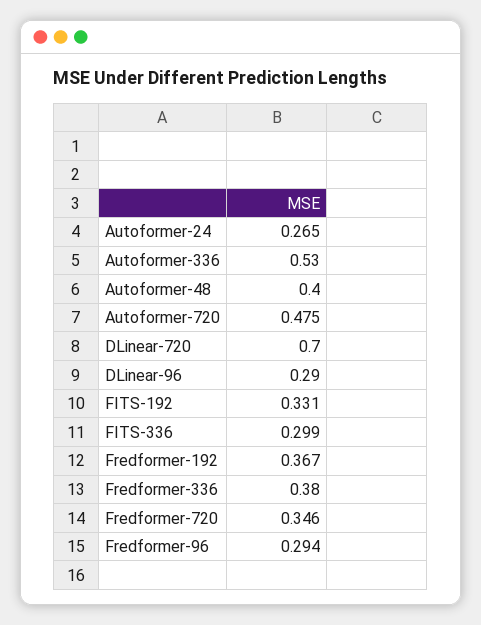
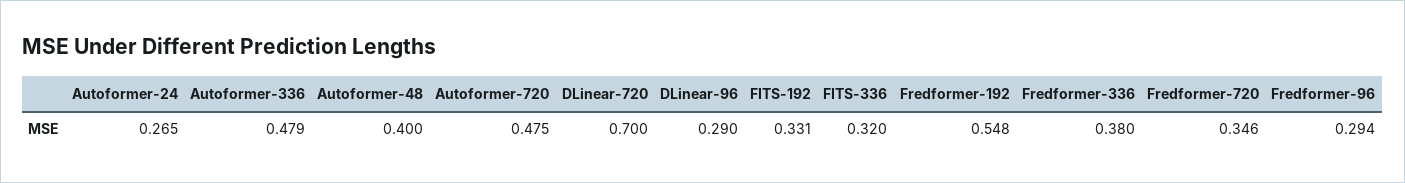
Autoformer-336: 0.53 -> 0.479
FITS-336: 0.299 -> 0.32
Fredformer-192: 0.367 -> 0.548

